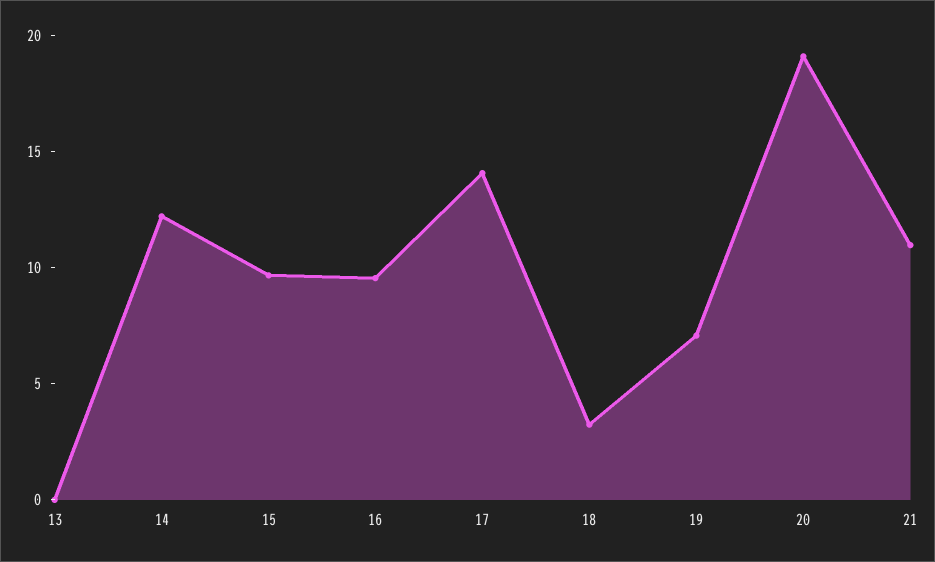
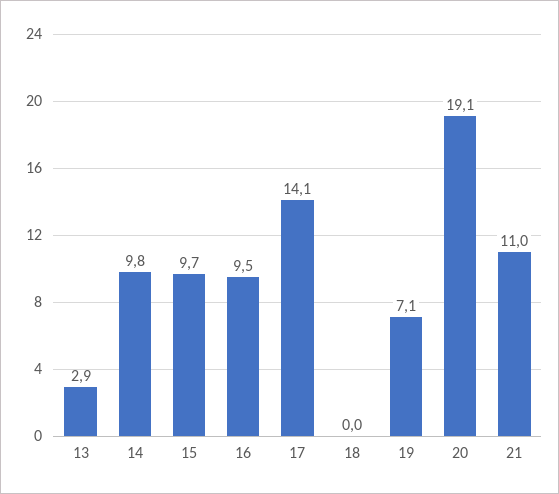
13: 0 -> 2.9
14: 12 -> 9.8
18: 3 -> 0

